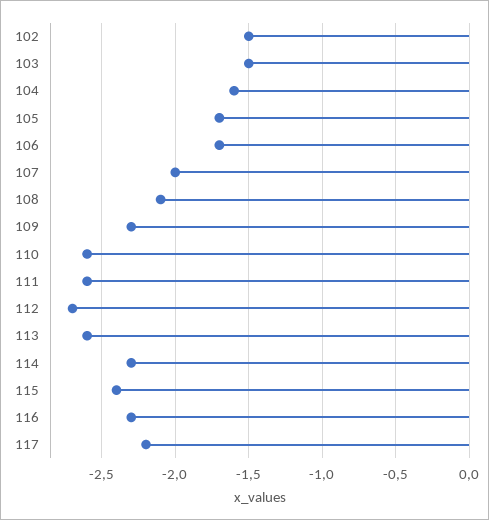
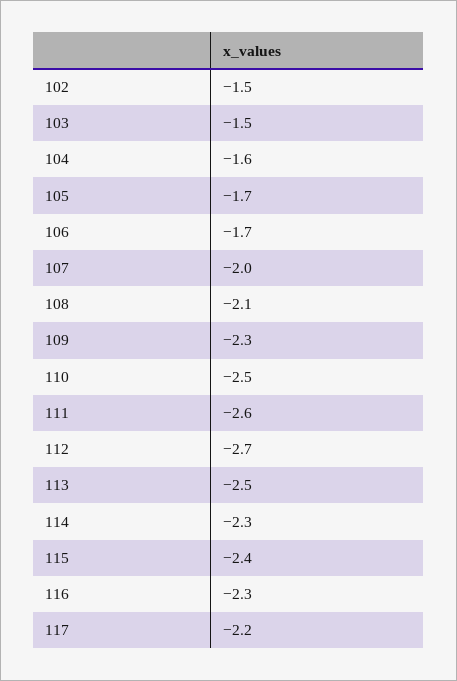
110: -2.6 -> -2.5
113: -2.6 -> -2.5

